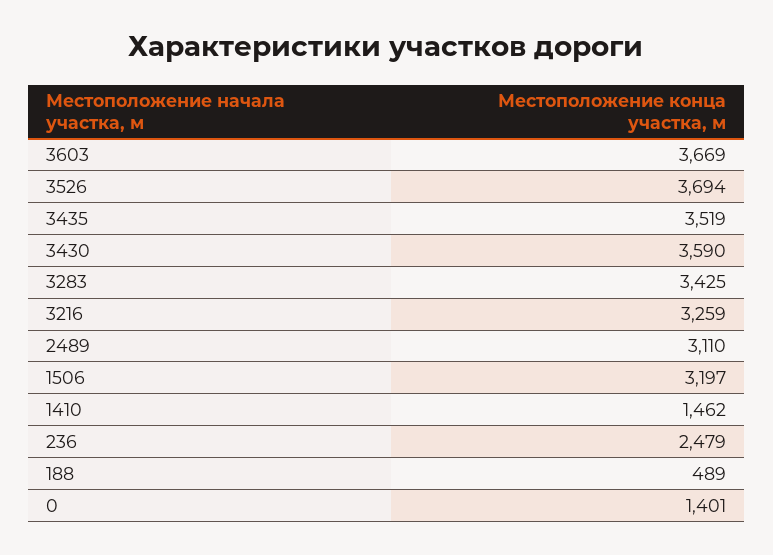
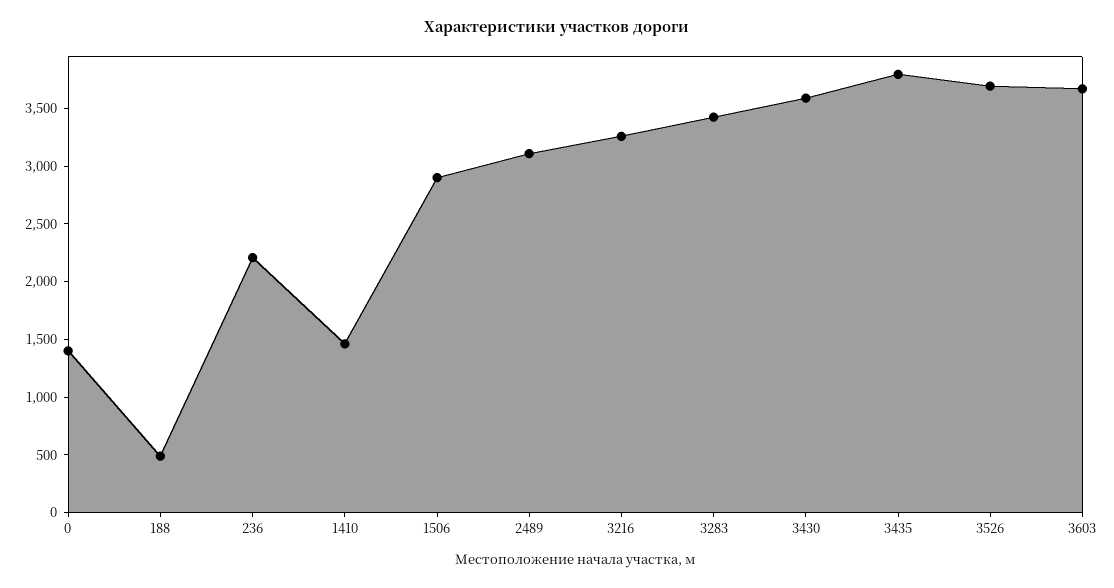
3435: 3519 -> 3800
1506: 3197 -> 2900
236: 2479 -> 2200

